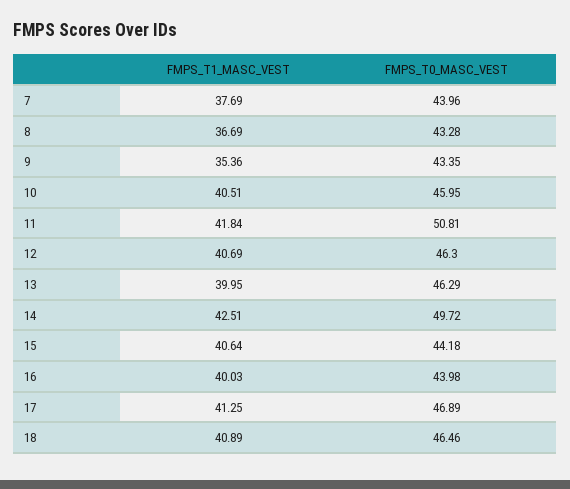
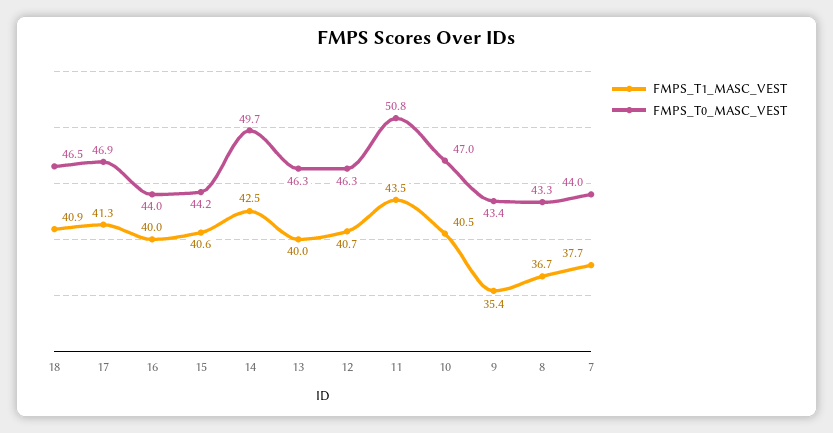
FMPS_T0_MASC_VEST, 10: 45.95 -> 47
FMPS_T1_MASC_VEST, 11: 41.84 -> 43.5

